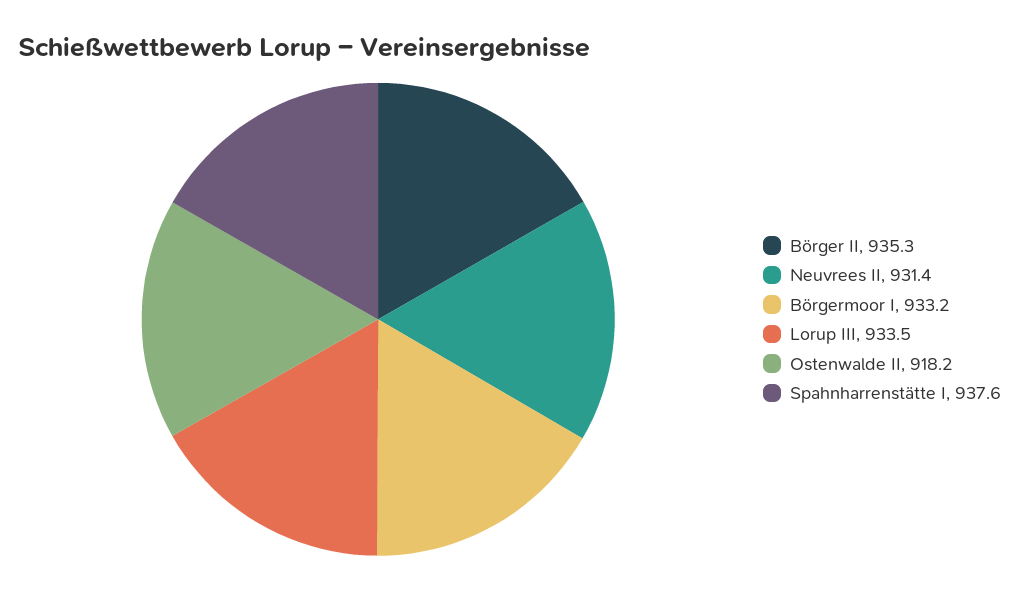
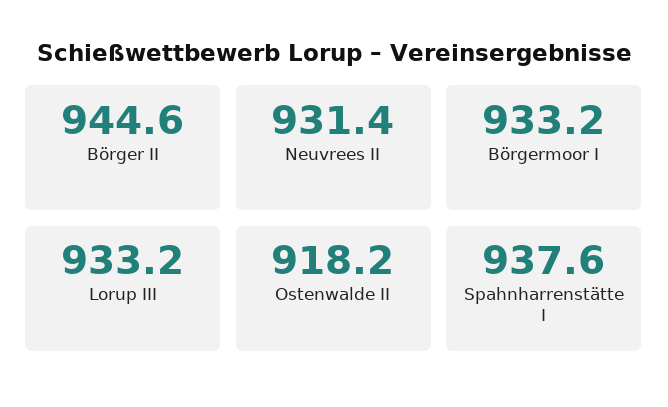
Börger II: 935.3 -> 944.6
Lorup III: 933.5 -> 933.2

